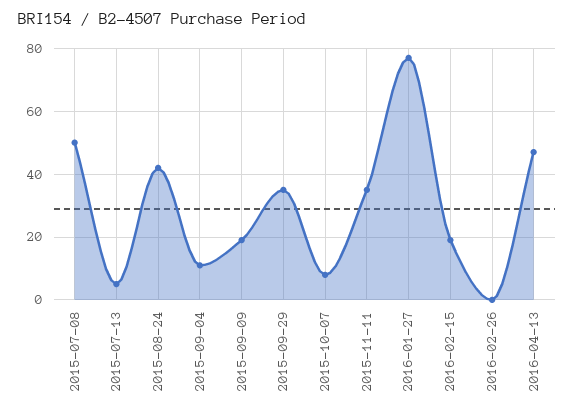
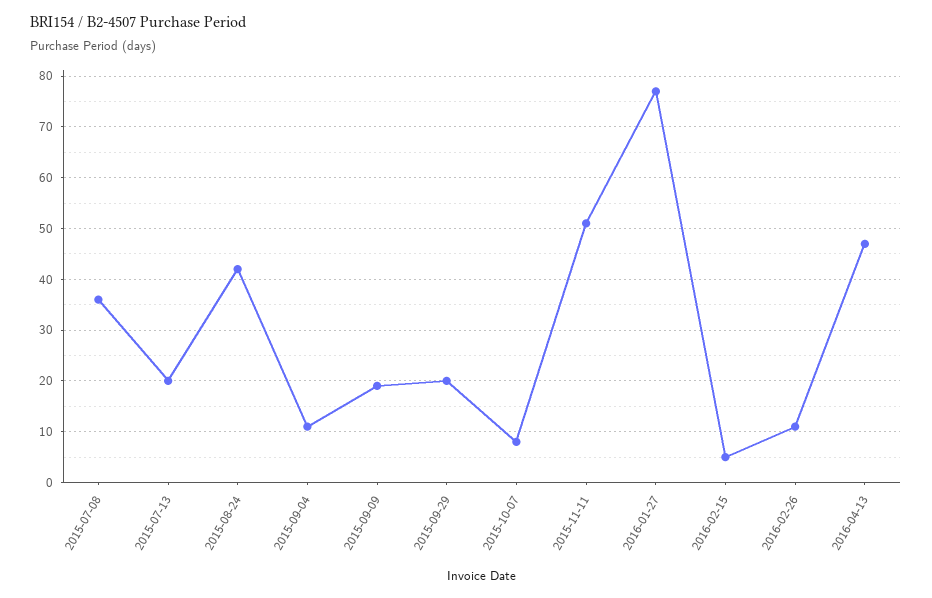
2015-07-08: 50 -> 35
2015-07-13: 5 -> 20
2015-09-29: 35 -> 20
2015-11-11: 35 -> 50
2016-02-15: 20 -> 5
2016-02-26: 0 -> 10

